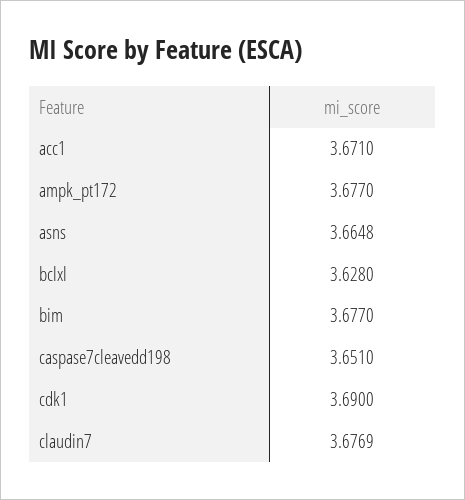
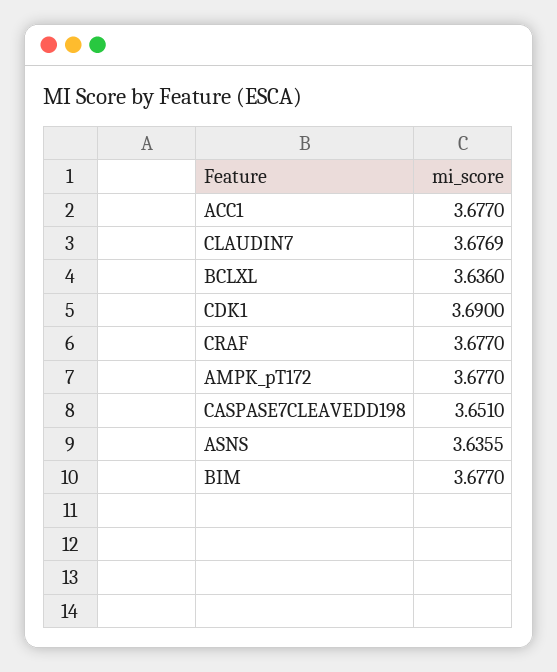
acc1: 3.671 -> 3.677
asns: 3.6648 -> 3.6355
bclxl: 3.628 -> 3.636
CRAF: none -> 3.677

